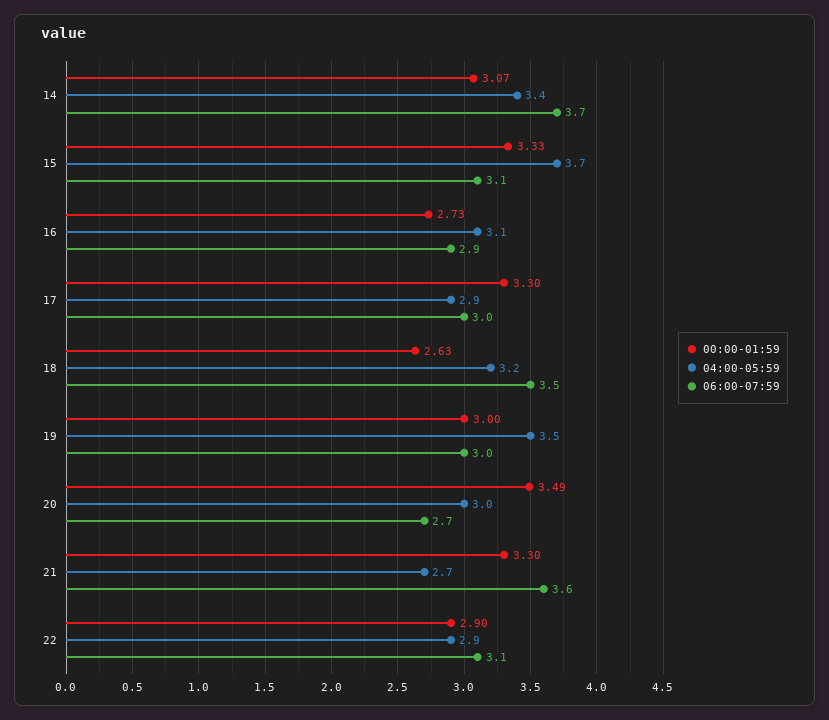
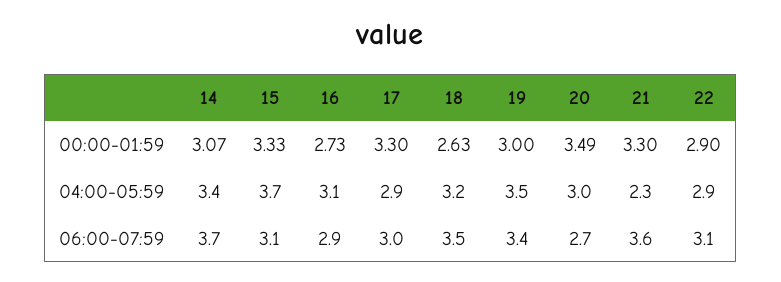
06:00-07:59, 19: 3 -> 3.4
04:00-05:59, 21: 2.7 -> 2.3

